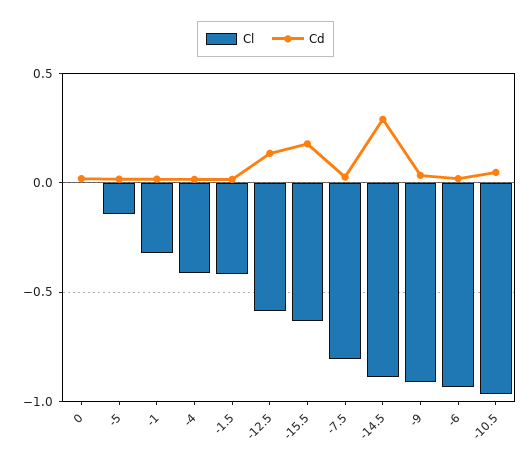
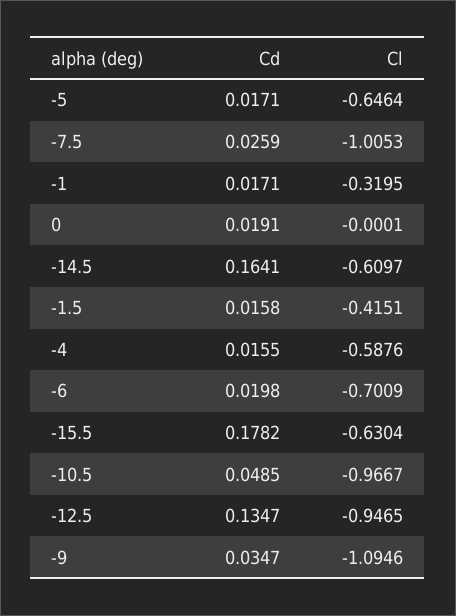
Cl, -5: -0.15 -> -0.6464
Cl, -4: -0.4 -> -0.5876
Cl, -12.5: -0.6 -> -0.9465
Cl, -7.5: -0.8 -> -1.0053
Cl, -14.5: -0.9 -> -0.6097
Cd, -14.5: 0.3 -> 0.1641
Cl, -9: -0.9 -> -1.0946
Cl, -6: -0.95 -> -0.7009

